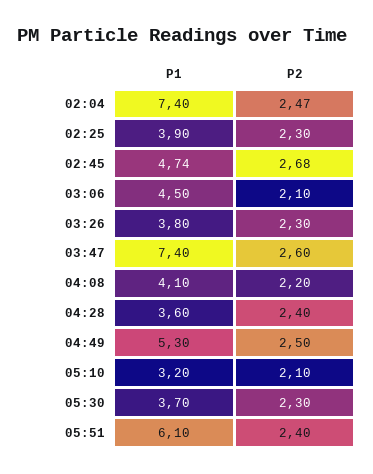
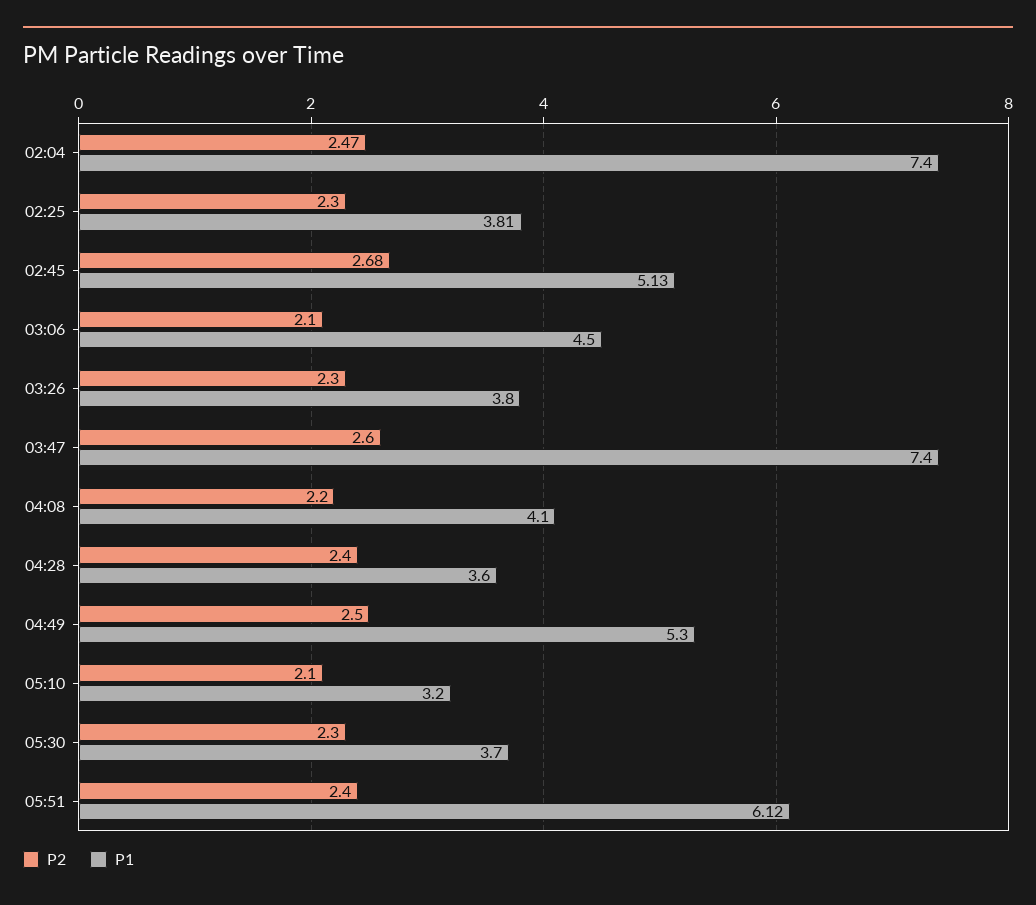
P1, 02:25: 3.9 -> 3.81
P1, 02:45: 4.74 -> 5.13
P1, 05:51: 6.1 -> 6.12

